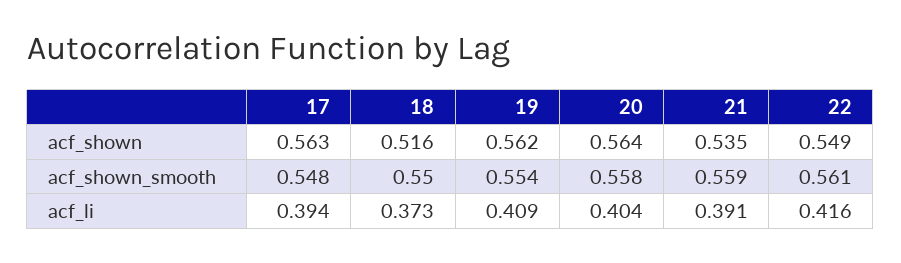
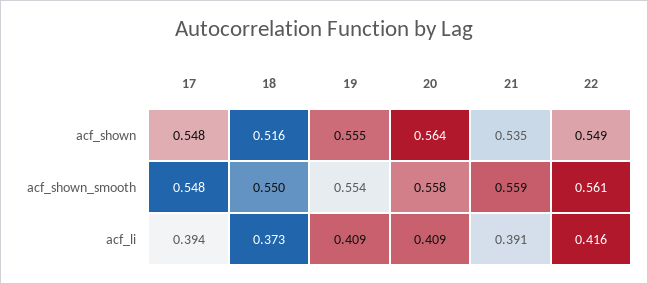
17, acf_shown: 0.563 -> 0.548
19, acf_shown: 0.562 -> 0.555
20, acf_li: 0.404 -> 0.409

